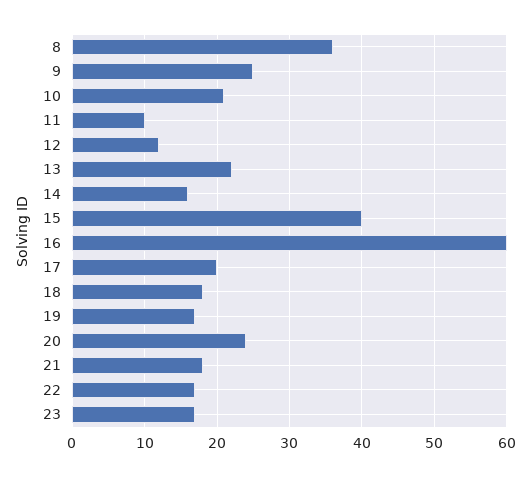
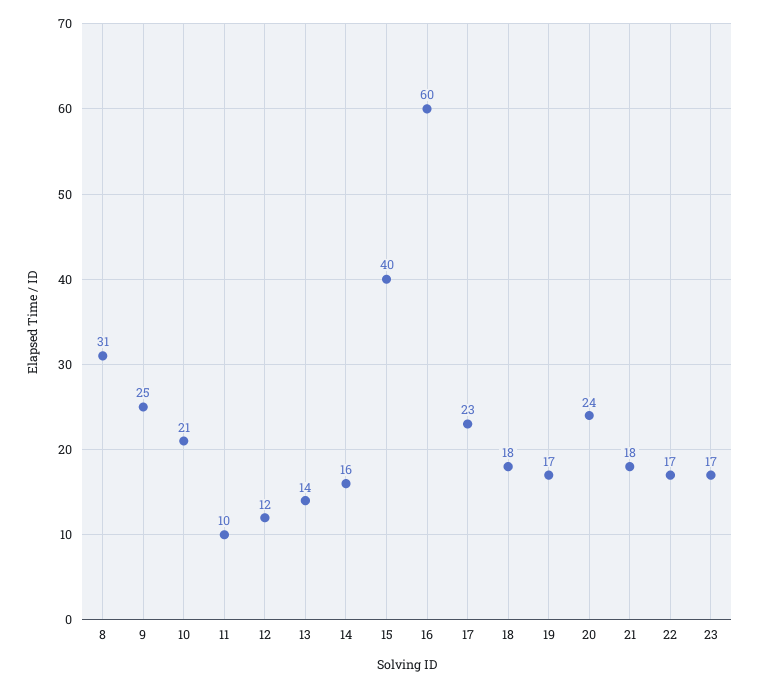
8: 36 -> 31
13: 22 -> 14
17: 20 -> 23

